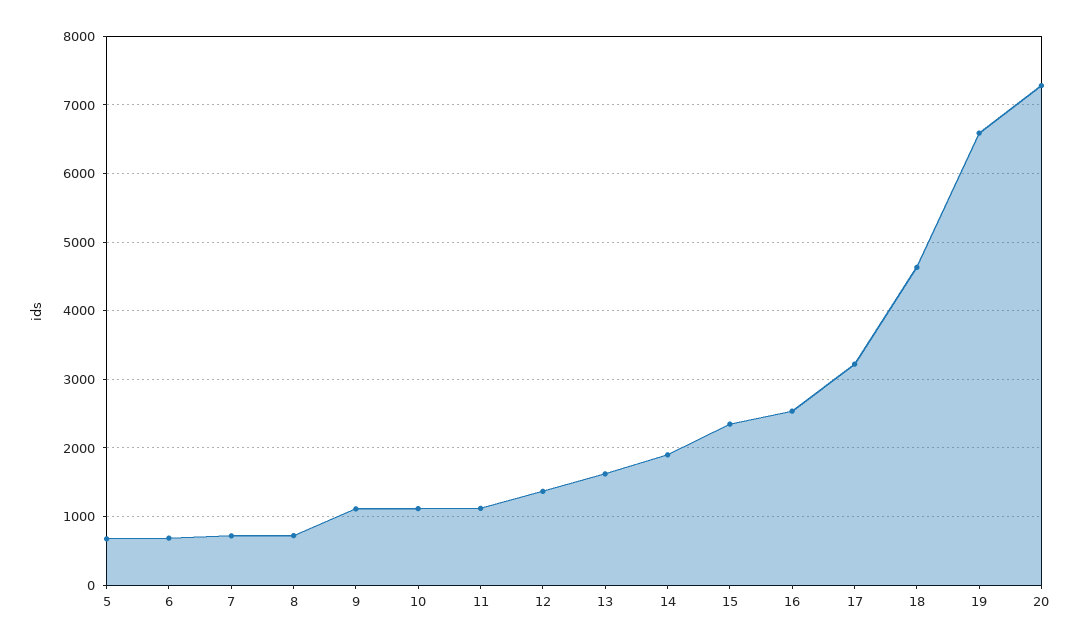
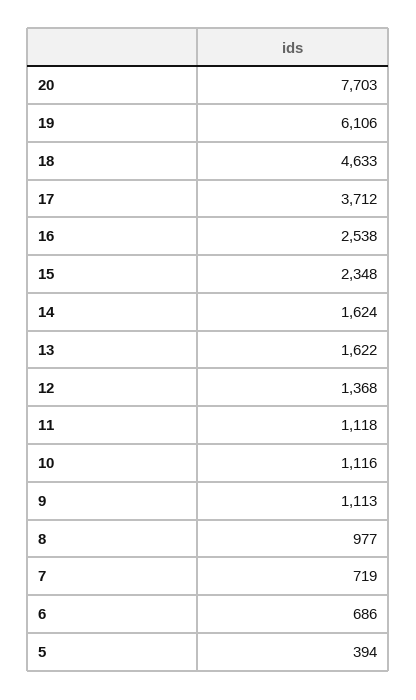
5: 700 -> 394
8: 700 -> 977
14: 1900 -> 1624
17: 3200 -> 3712
19: 6600 -> 6106
20: 7300 -> 7703

